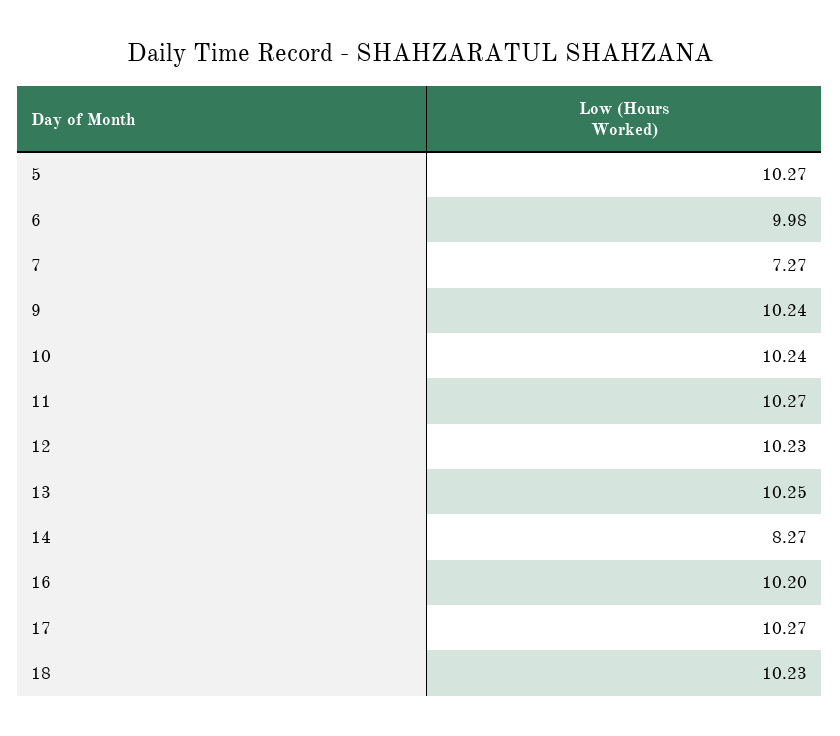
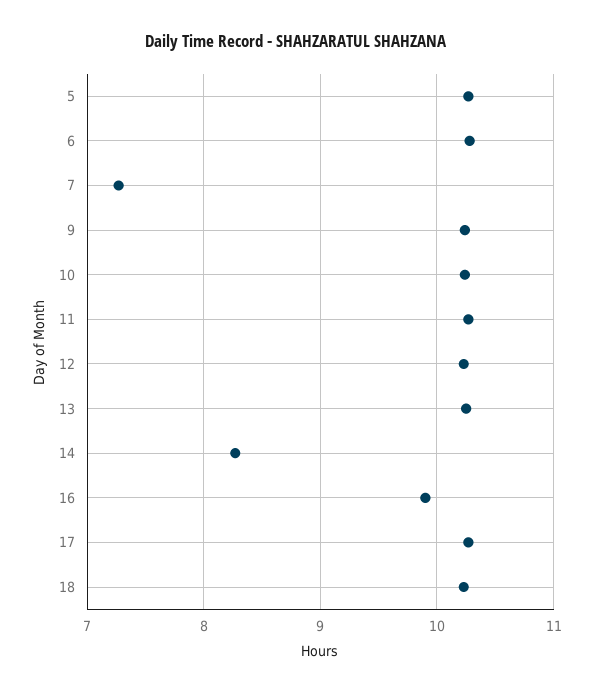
6: 9.98 -> 10.3
16: 10.2 -> 9.9

